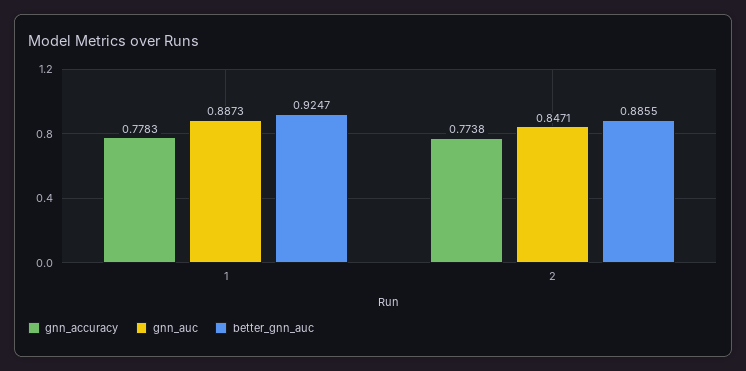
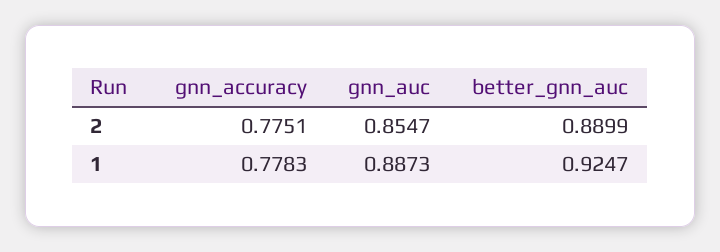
gnn_accuracy, 2: 0.7738 -> 0.7751
gnn_auc, 2: 0.8471 -> 0.8547
better_gnn_auc, 2: 0.8855 -> 0.8899

